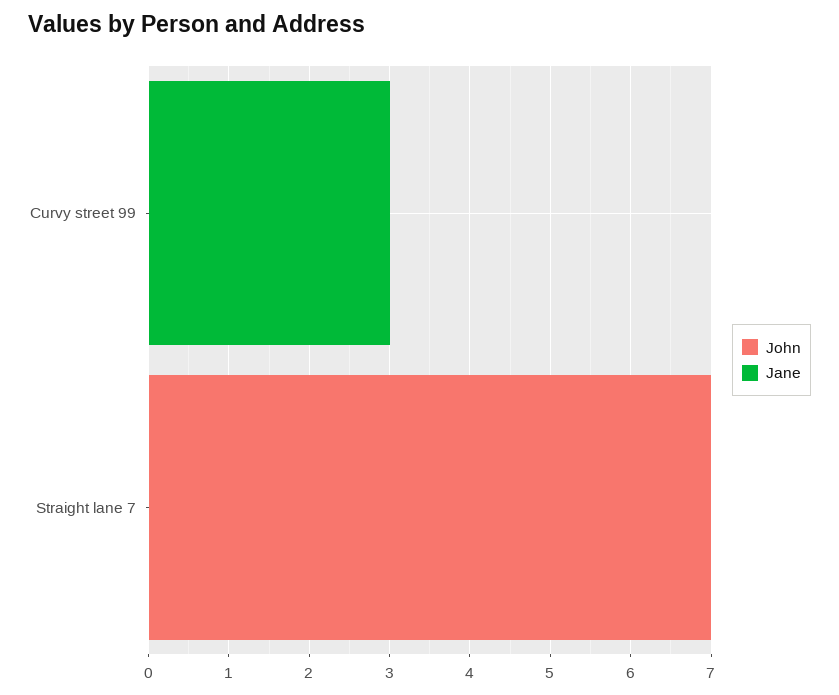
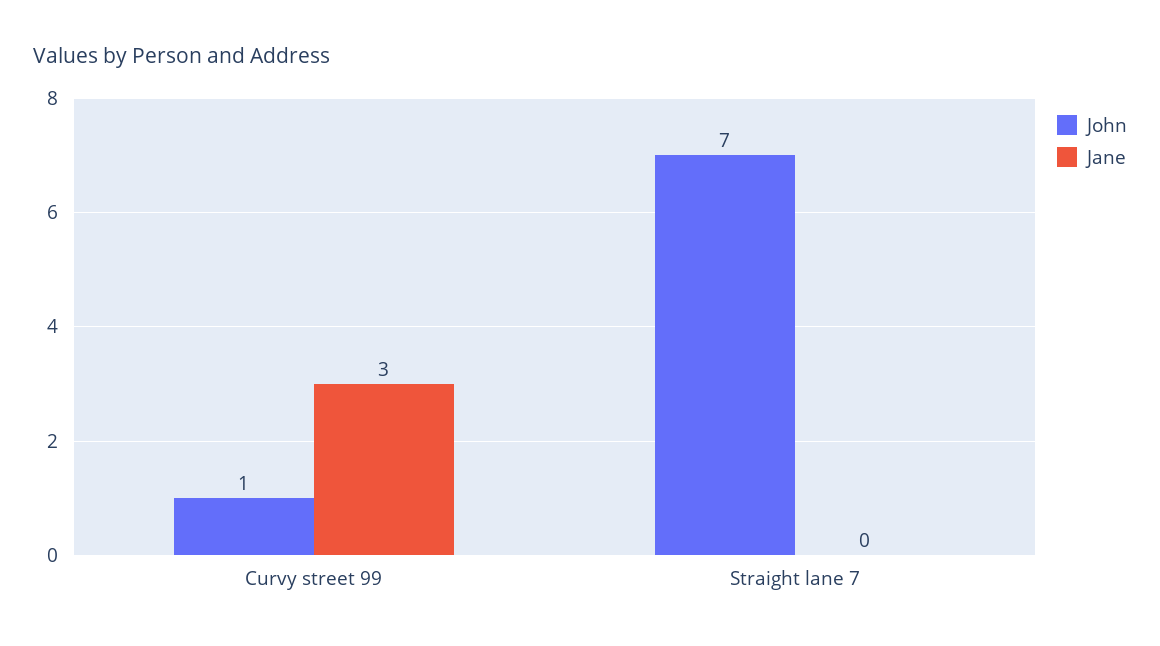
John, Curvy street 99: 0 -> 1

